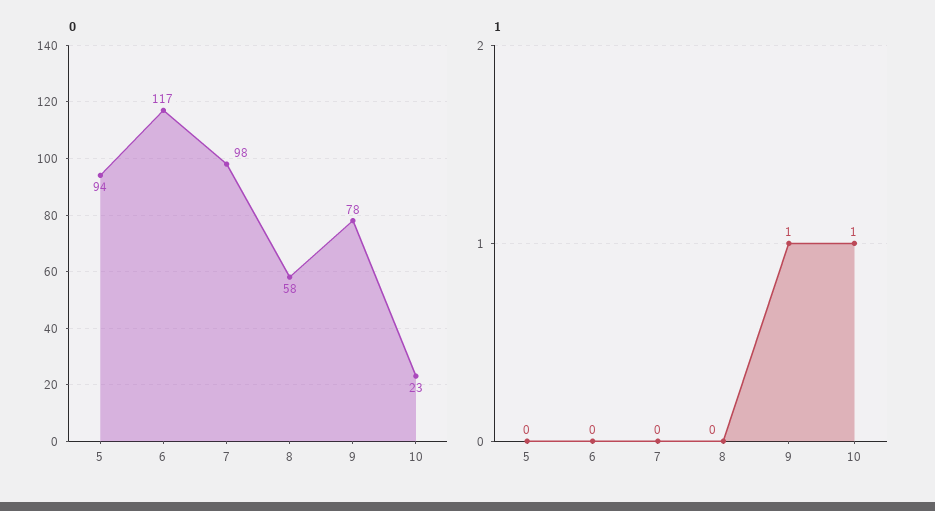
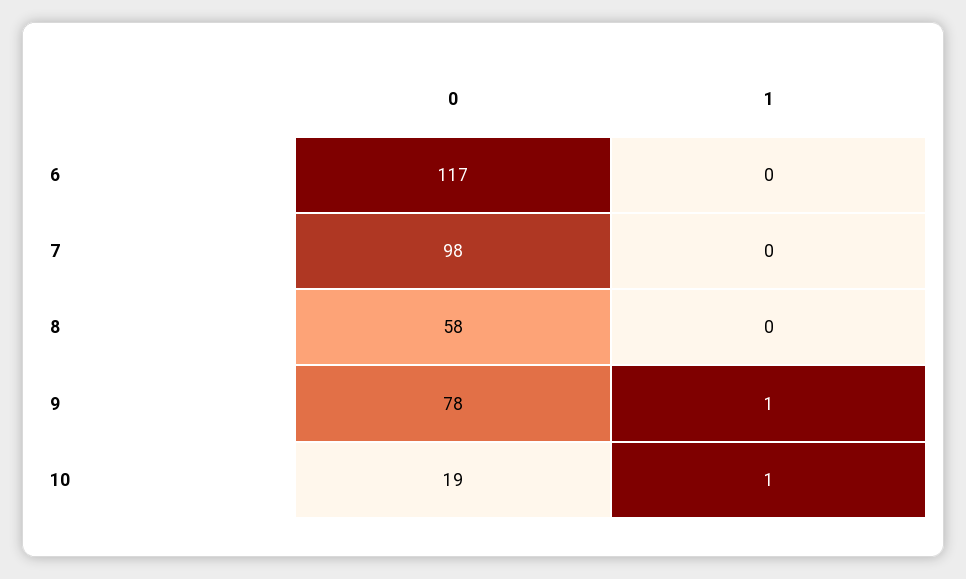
0, 5: 94 -> none
0, 10: 23 -> 19
1, 5: 0 -> none

